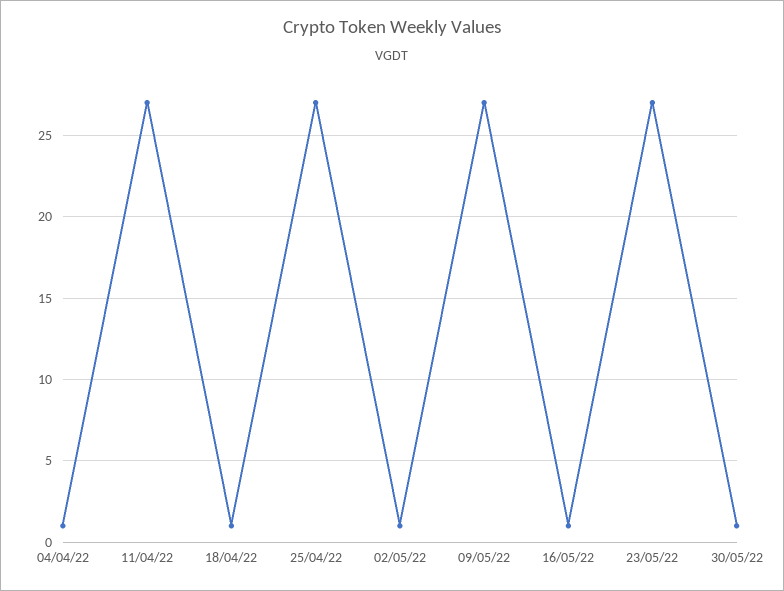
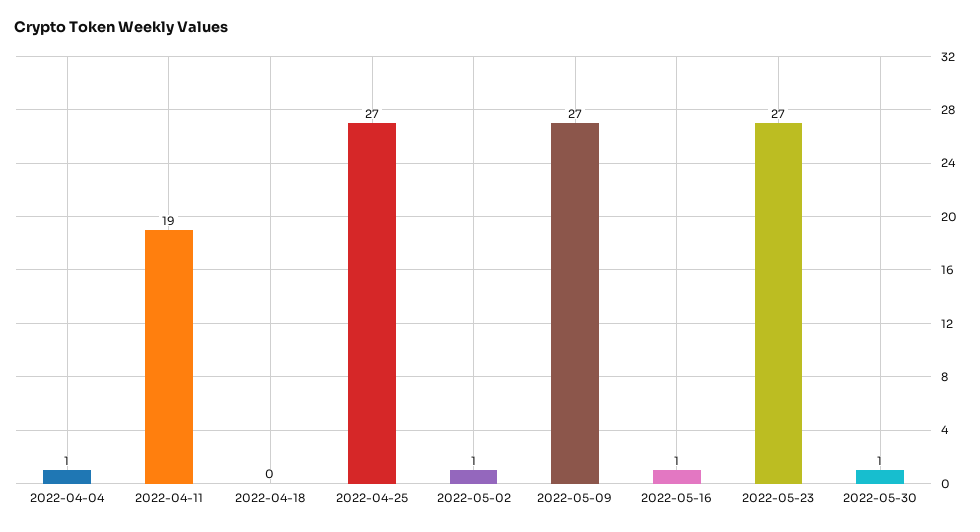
11/04/22: 27 -> 19
18/04/22: 1 -> 0

